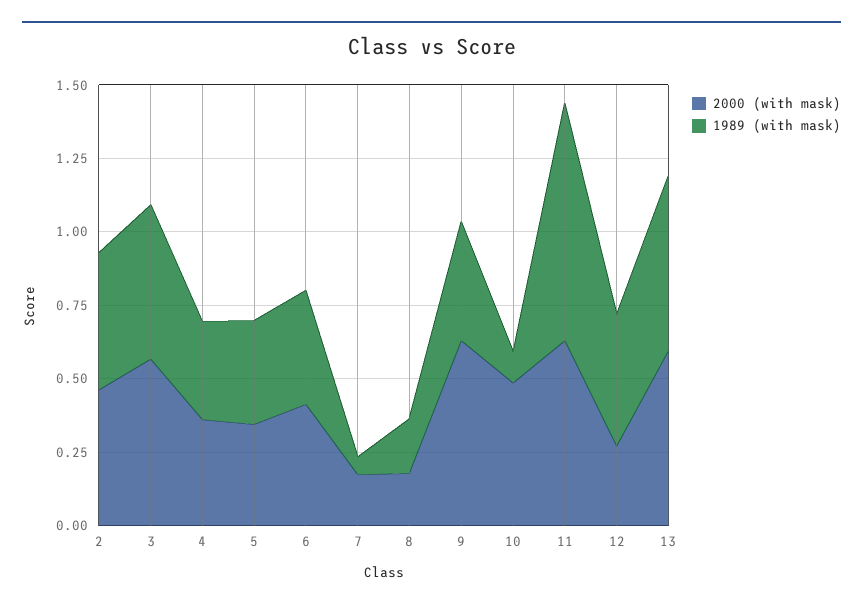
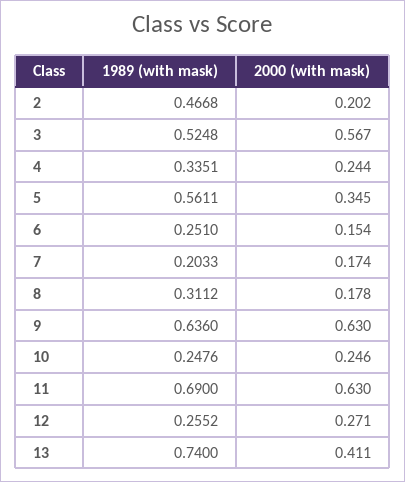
2000 (with mask), 2: 0.45 -> 0.202
2000 (with mask), 4: 0.35 -> 0.244
1989 (with mask), 5: 0.35 -> 0.5611
2000 (with mask), 6: 0.4 -> 0.154
1989 (with mask), 6: 0.4 -> 0.251
1989 (with mask), 7: 0.05 -> 0.2033
1989 (with mask), 8: 0.2 -> 0.3112
1989 (with mask), 9: 0.4 -> 0.636
2000 (with mask), 10: 0.5 -> 0.246
1989 (with mask), 10: 0.1 -> 0.2476
1989 (with mask), 11: 0.8 -> 0.69
1989 (with mask), 12: 0.45 -> 0.2552
2000 (with mask), 13: 0.6 -> 0.411
1989 (with mask), 13: 0.6 -> 0.74

